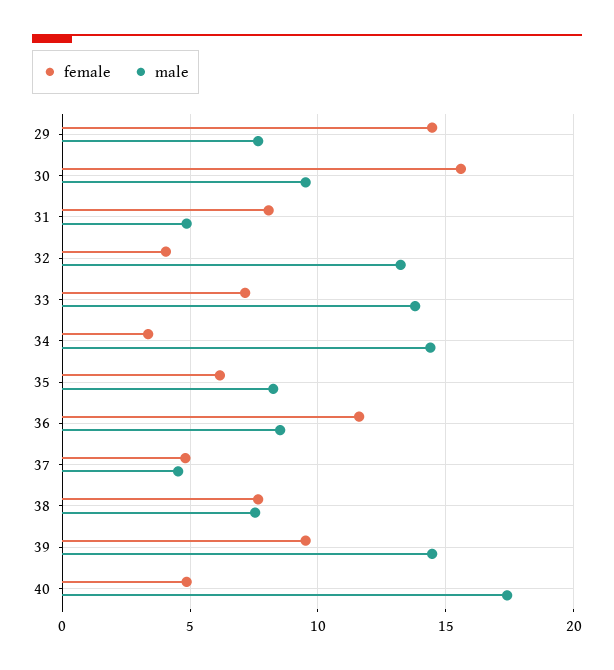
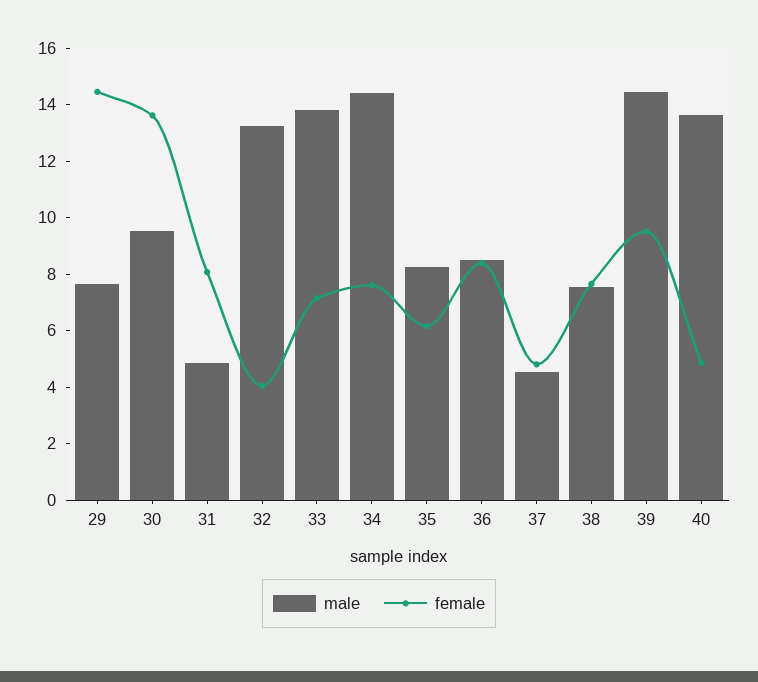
female, 30: 15.5 -> 13.5
female, 34: 3.5 -> 7.5
female, 36: 11.5 -> 8.5
male, 40: 17.5 -> 13.5

